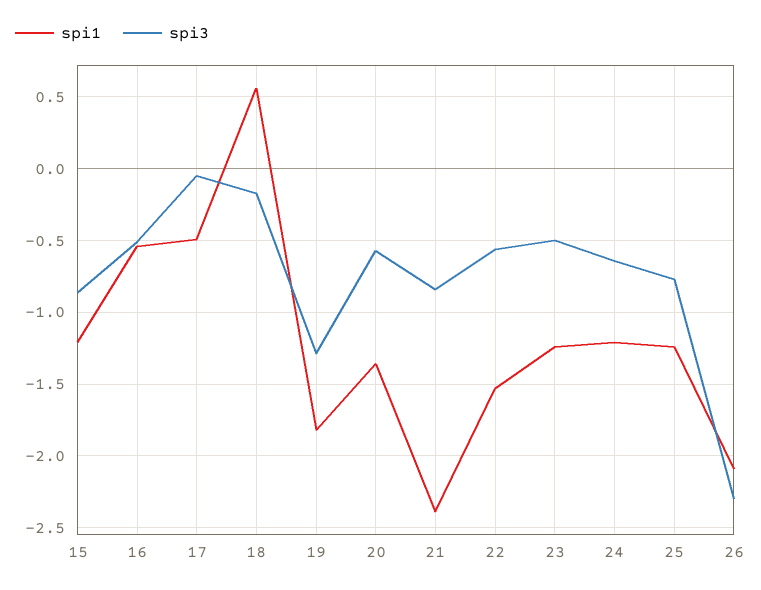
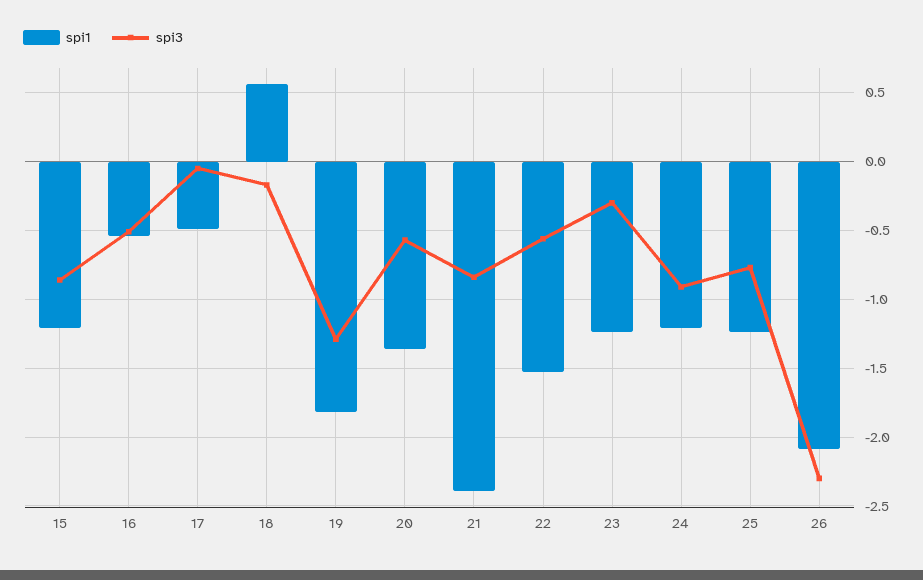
spi3, 23: -0.5 -> -0.3
spi3, 24: -0.65 -> -0.9

